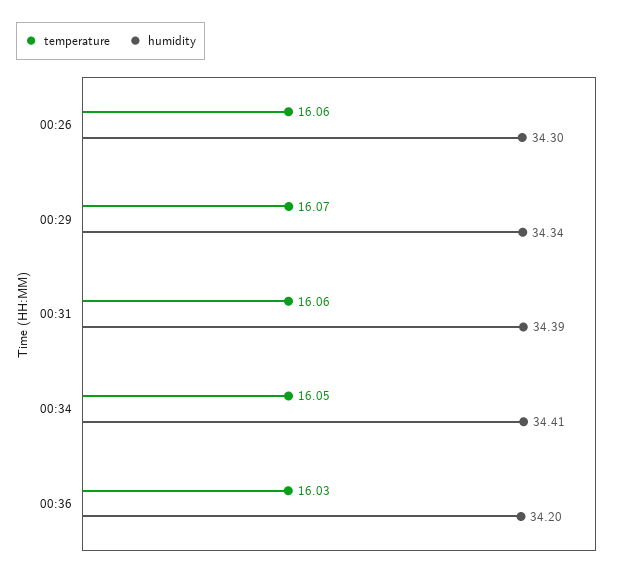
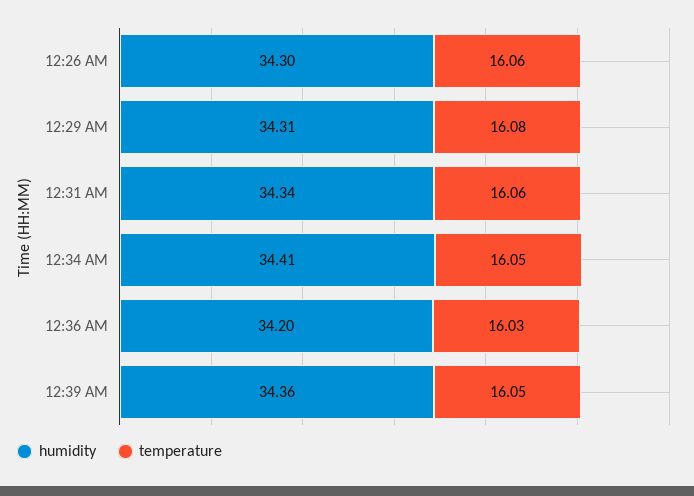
temperature, 00:29: 16.07 -> 16.08
humidity, 00:29: 34.34 -> 34.31
humidity, 00:31: 34.39 -> 34.34
humidity, 12:39 AM: none -> 34.36
temperature, 12:39 AM: none -> 16.05

